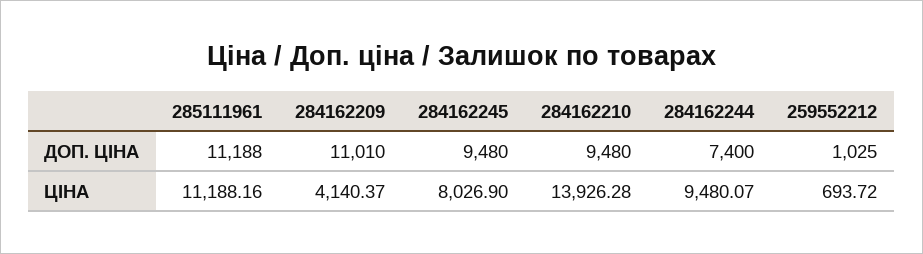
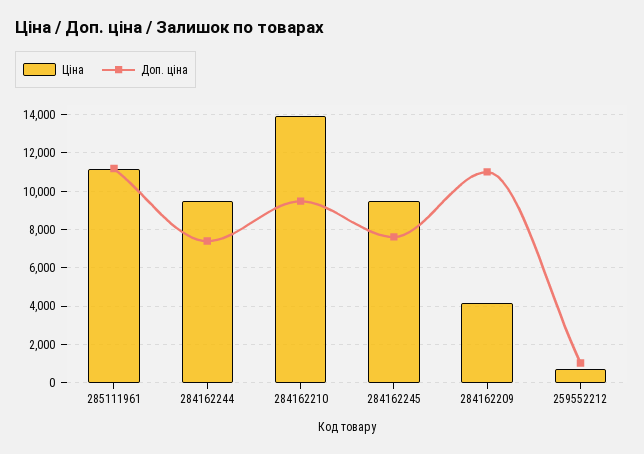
ДОП. ЦІНА, 284162245: 9480 -> 7500
ЦІНА, 284162245: 8026.9 -> 9500

